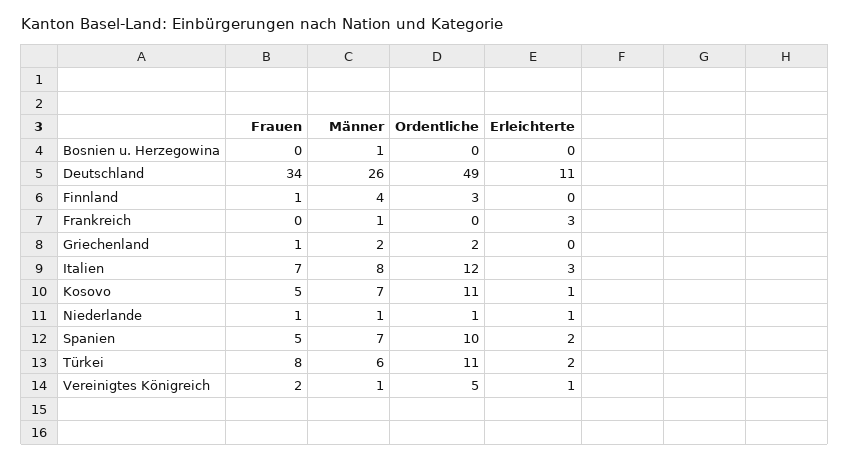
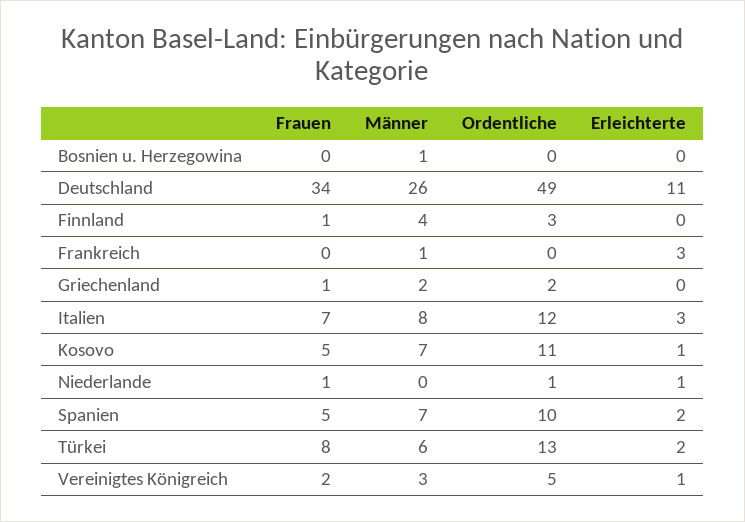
Männer, Niederlande: 1 -> 0
Ordentliche, Türkei: 11 -> 13
Männer, Vereinigtes Königreich: 1 -> 3

